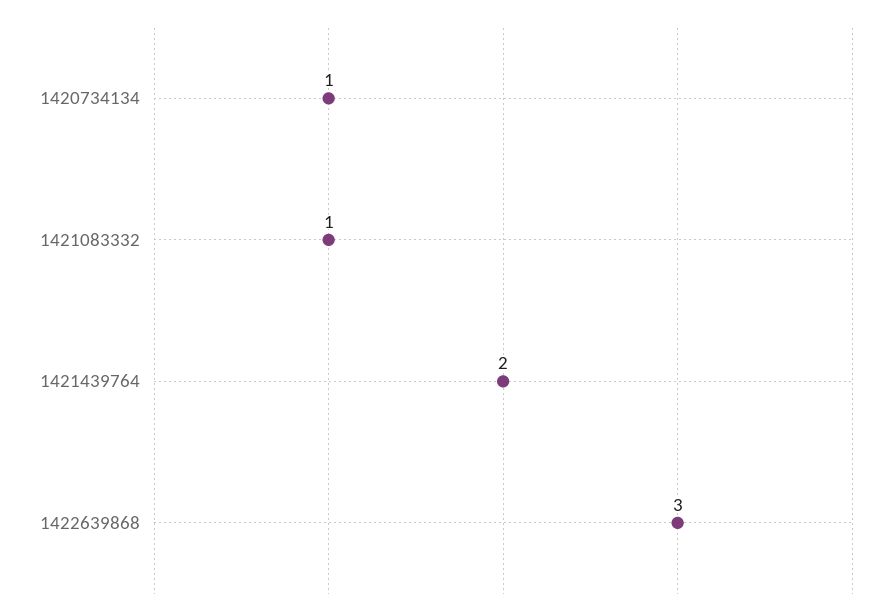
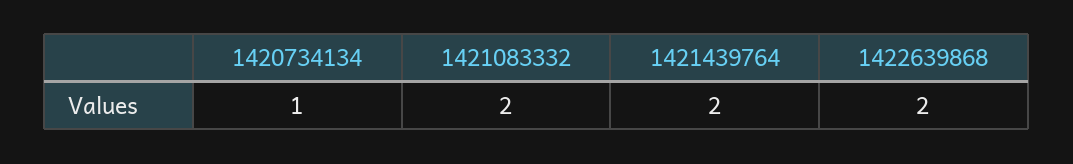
1421083332: 1 -> 2
1422639868: 3 -> 2

